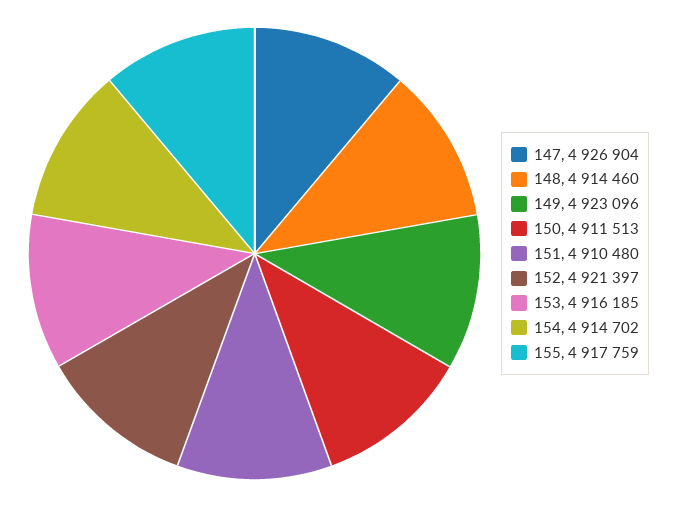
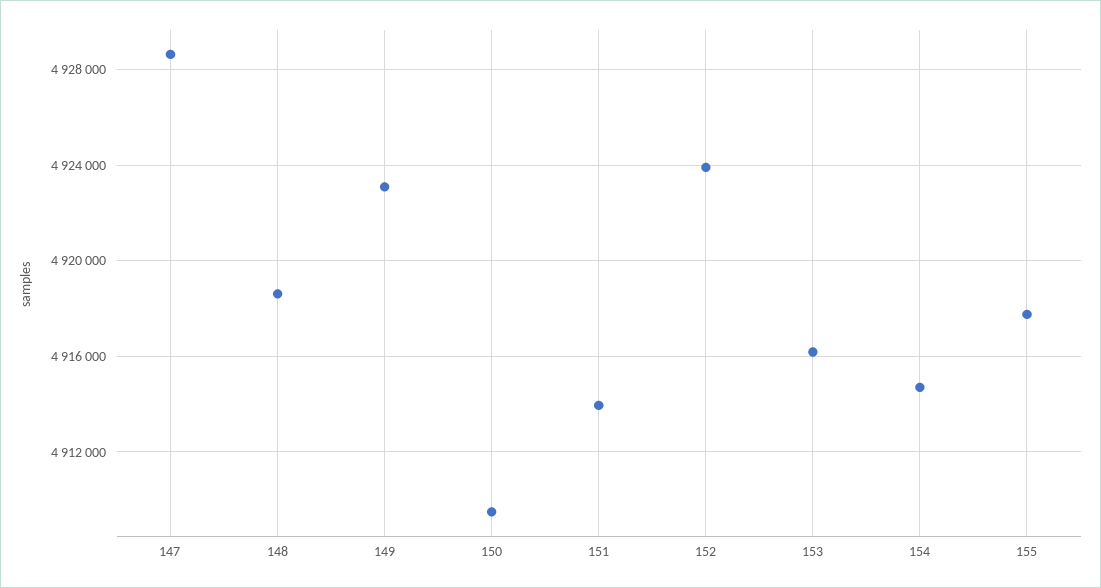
147: 4926904 -> 4928500
148: 4914460 -> 4918500
150: 4911513 -> 4909500
151: 4910480 -> 4914000
152: 4921397 -> 4924000

